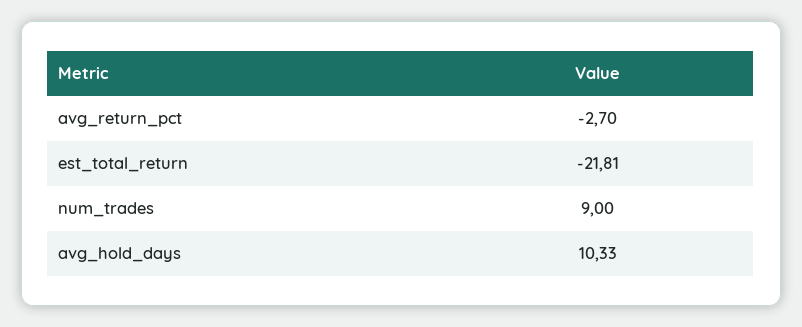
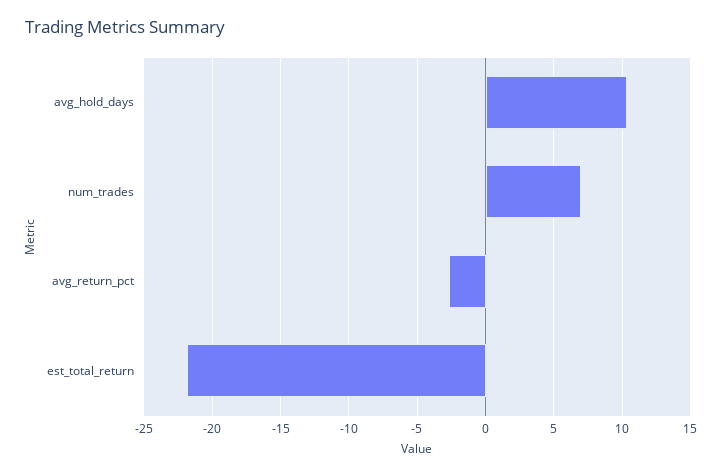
num_trades: 9 -> 7

